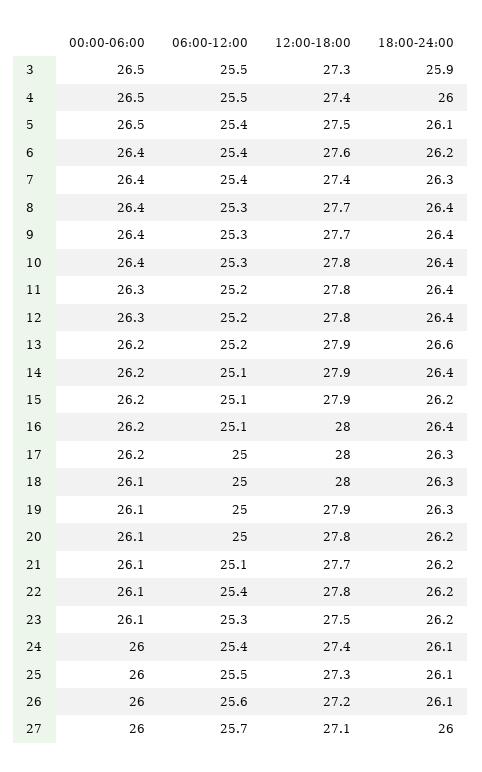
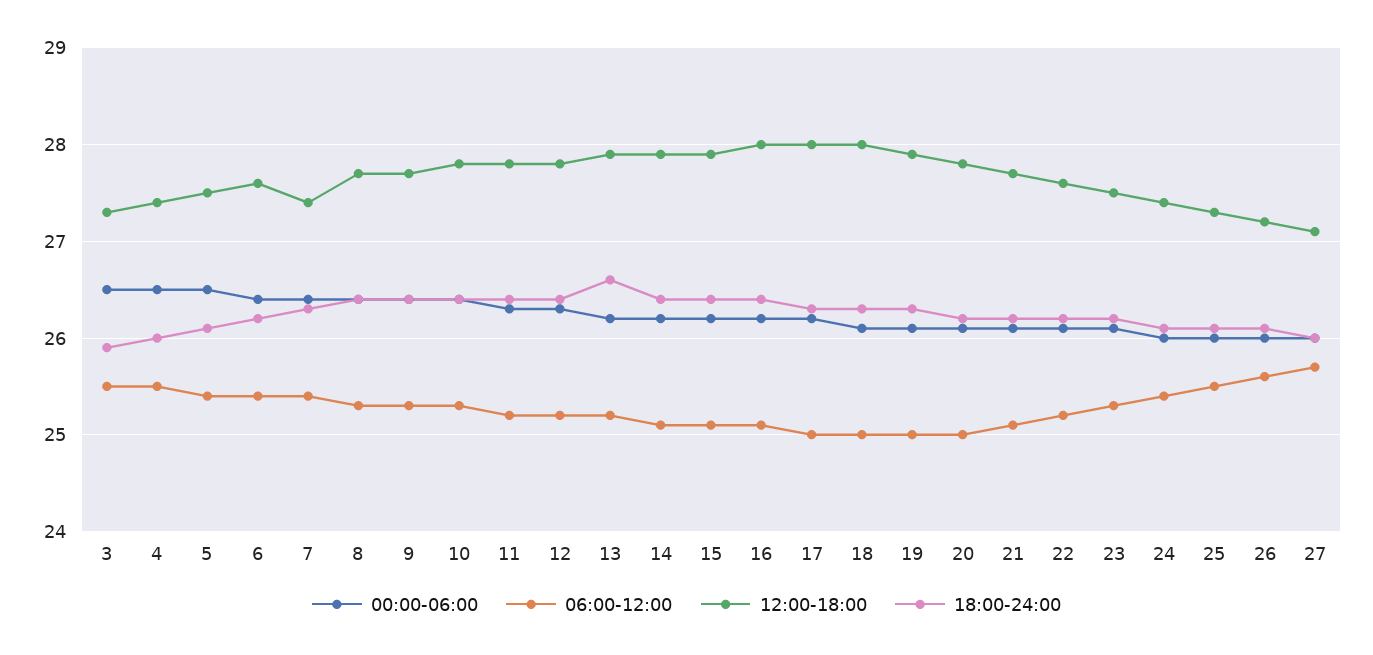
18:00-24:00, 15: 26.2 -> 26.4
06:00-12:00, 22: 25.4 -> 25.2
12:00-18:00, 22: 27.8 -> 27.6

